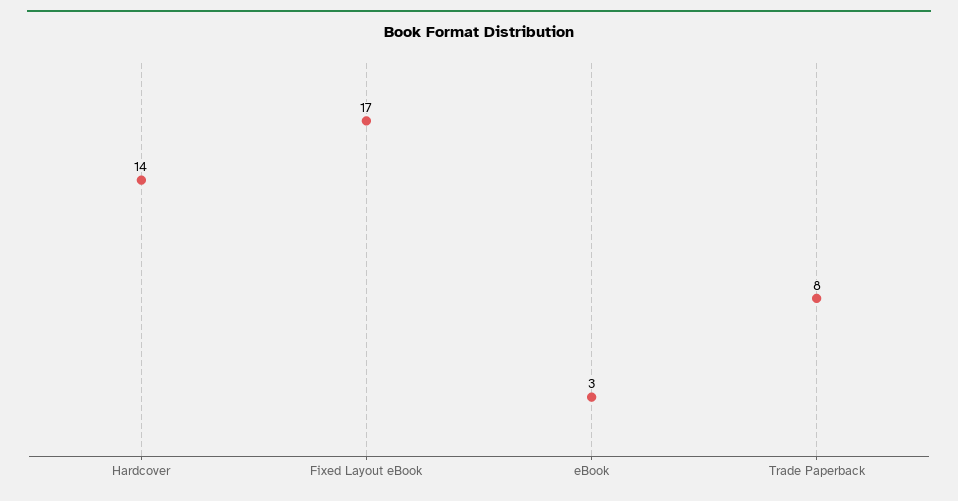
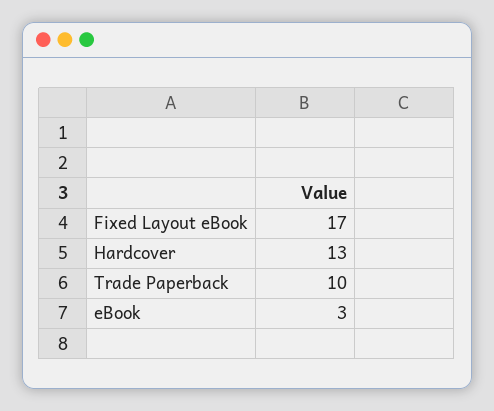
Hardcover: 14 -> 13
Trade Paperback: 8 -> 10

